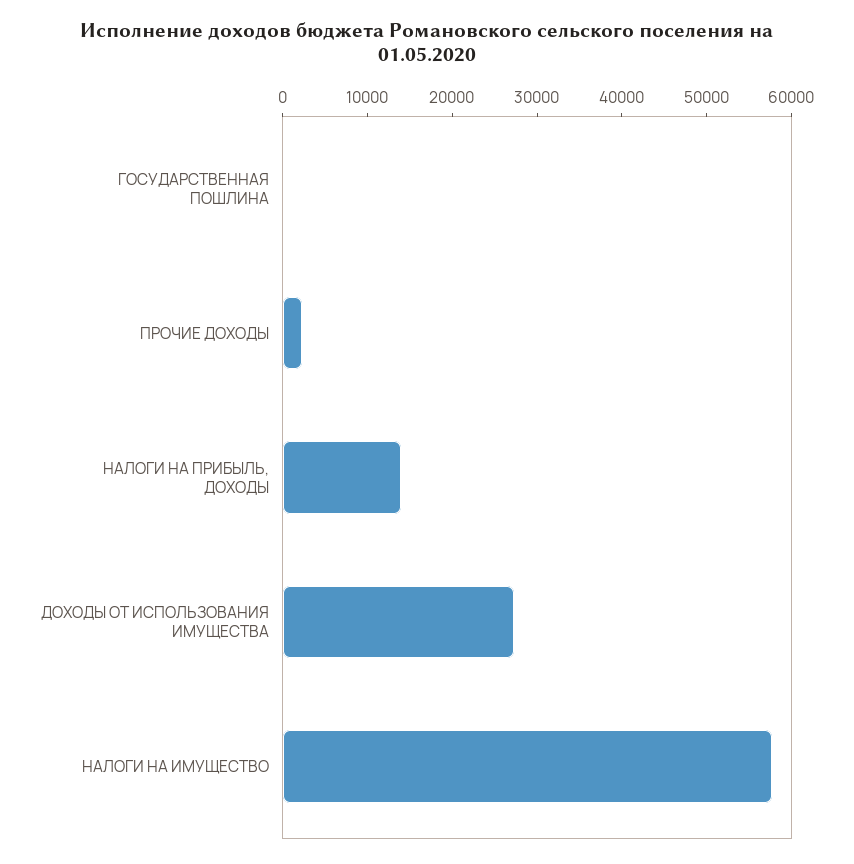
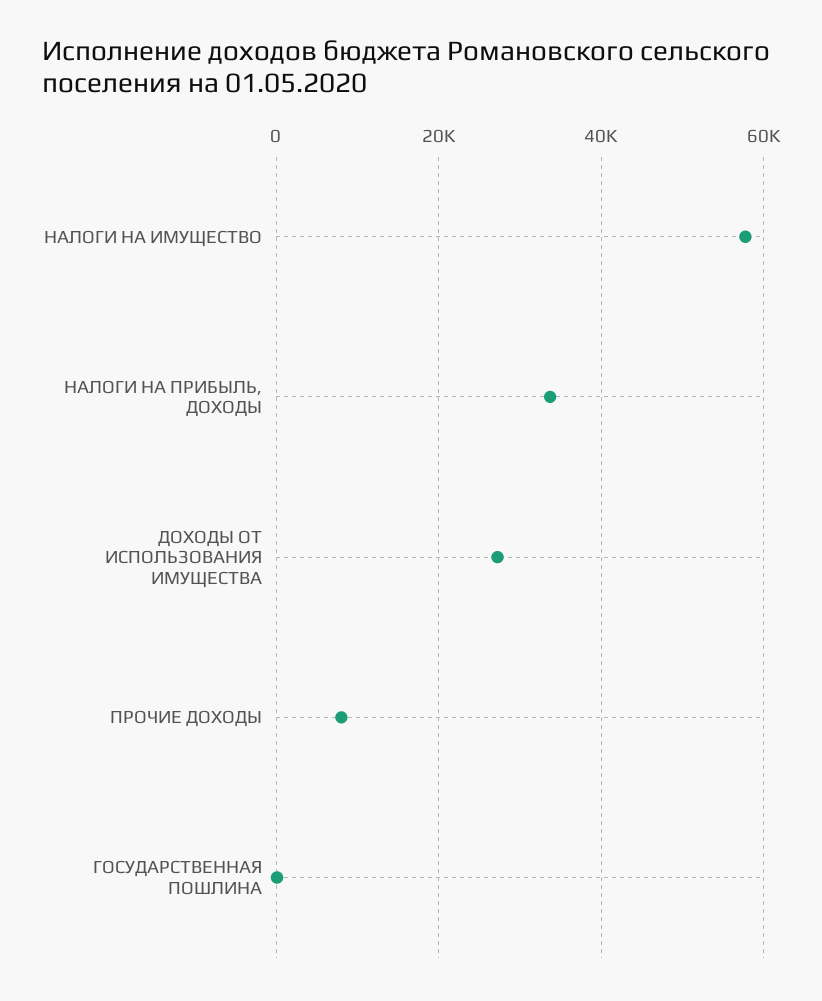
ПРОЧИЕ ДОХОДЫ: 2000 -> 8000
НАЛОГИ НА ПРИБЫЛЬ, ДОХОДЫ: 14000 -> 34000

